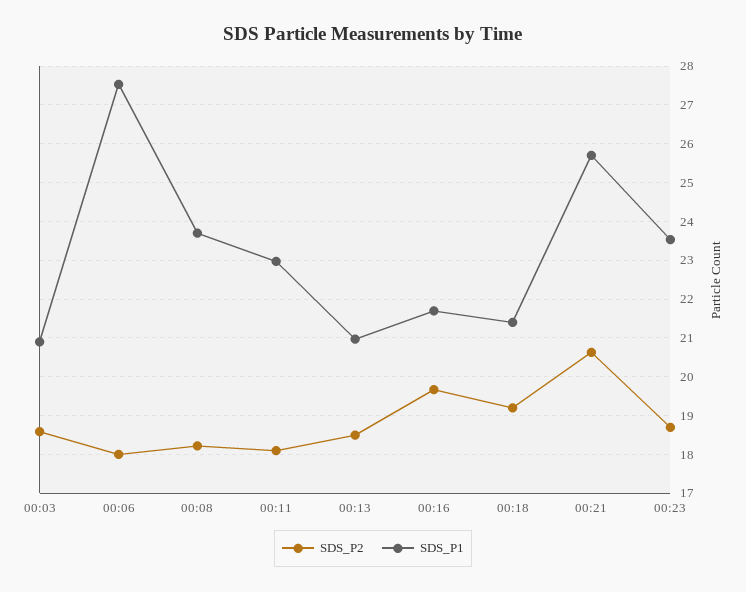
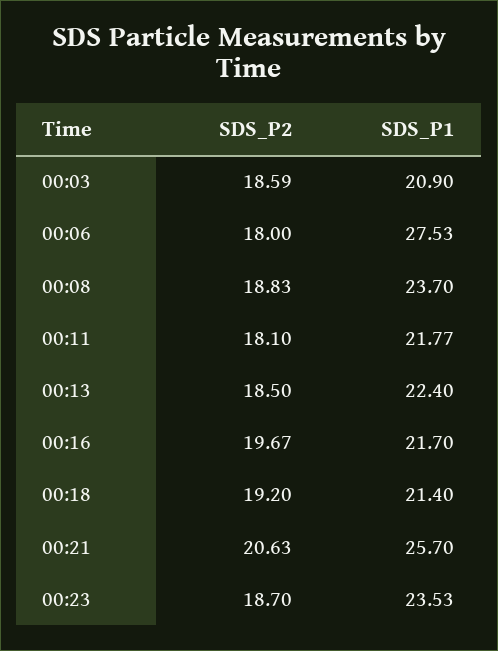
SDS_P2, 00:08: 18.2 -> 18.83
SDS_P1, 00:11: 23 -> 21.77
SDS_P1, 00:13: 21 -> 22.4

